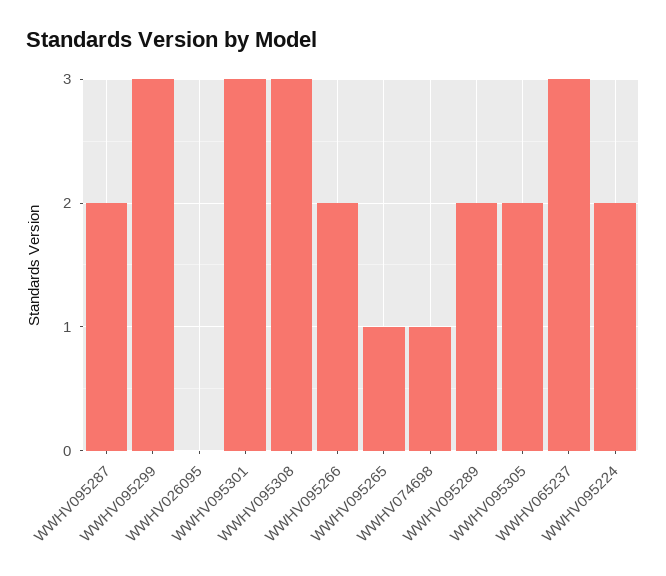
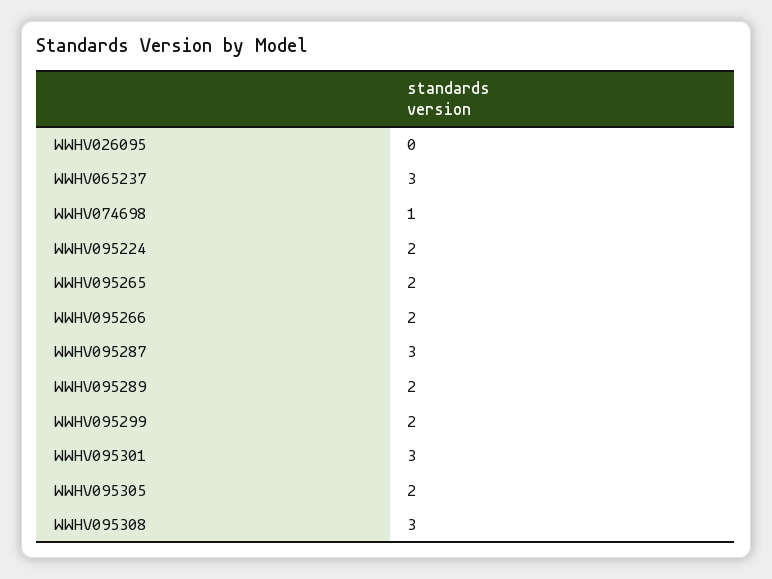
WWHV095287: 2 -> 3
WWHV095299: 3 -> 2
WWHV095265: 1 -> 2

